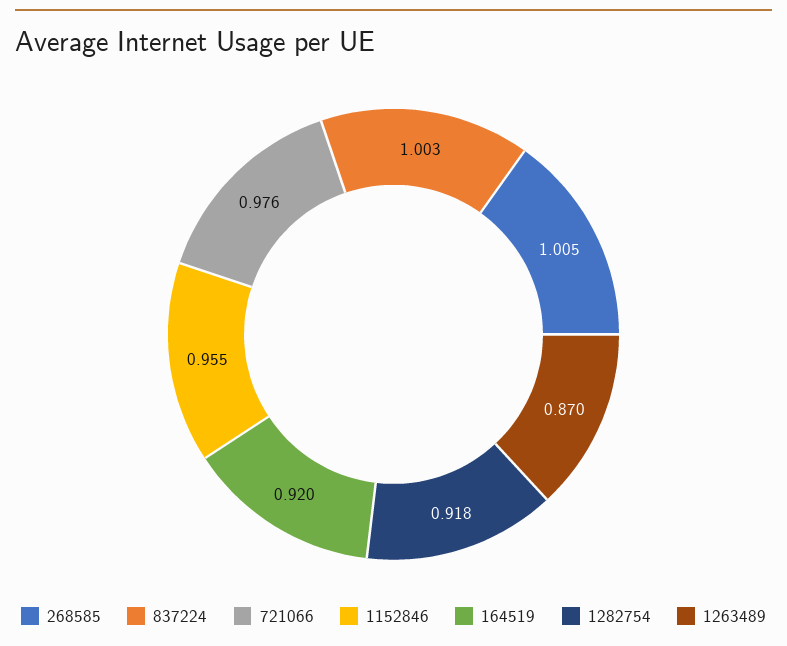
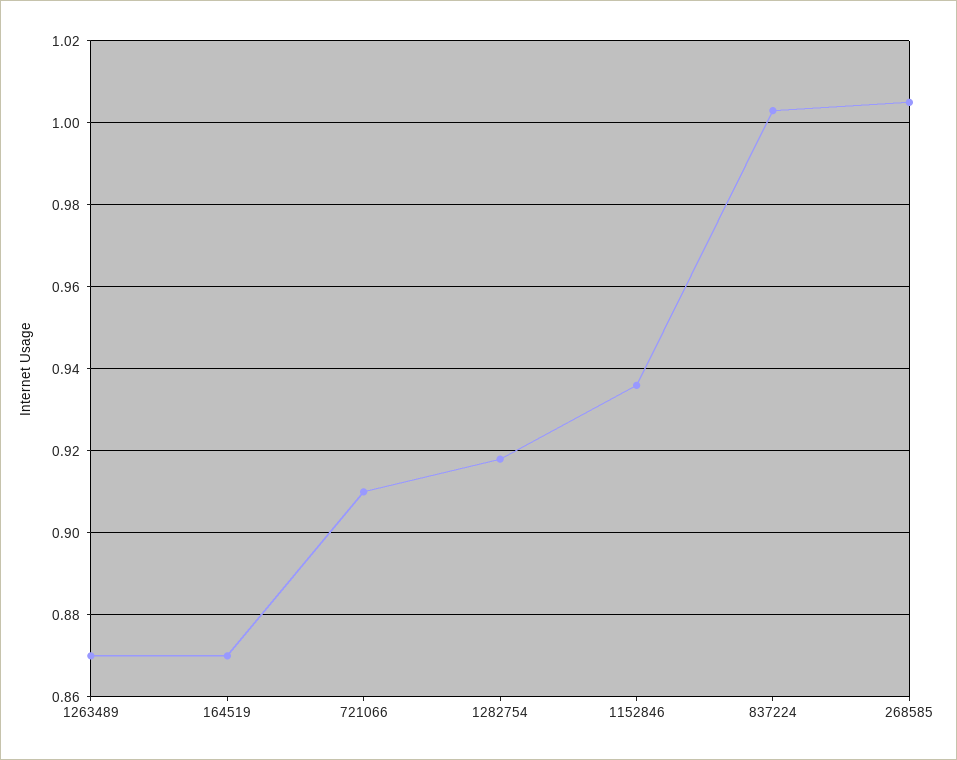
721066: 0.976 -> 0.91
1152846: 0.955 -> 0.935
164519: 0.92 -> 0.87

